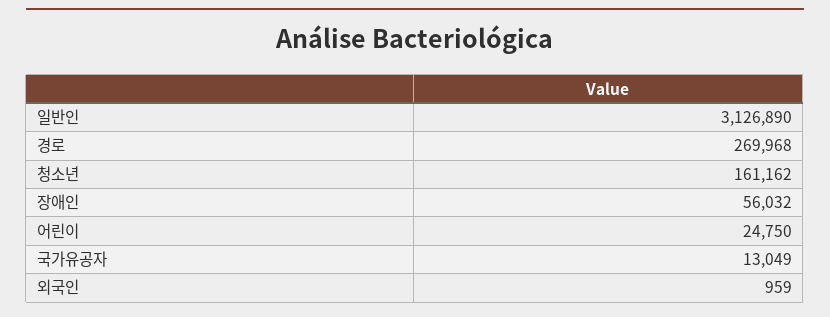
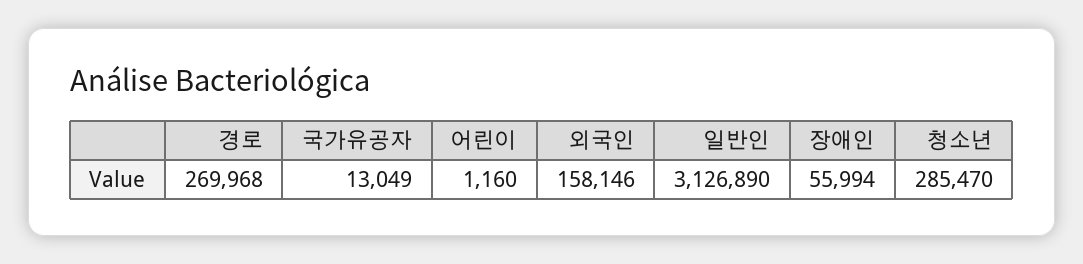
청소년: 161162 -> 285470
장애인: 56032 -> 55994
어린이: 24750 -> 1160
외국인: 959 -> 158146

